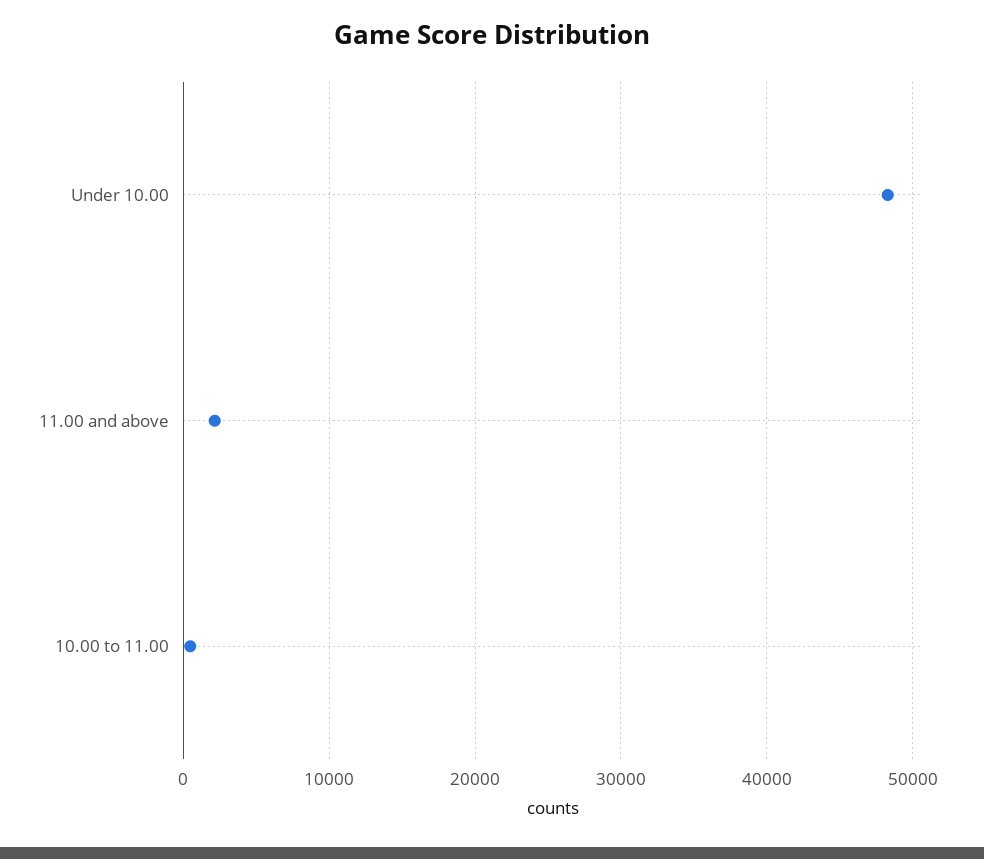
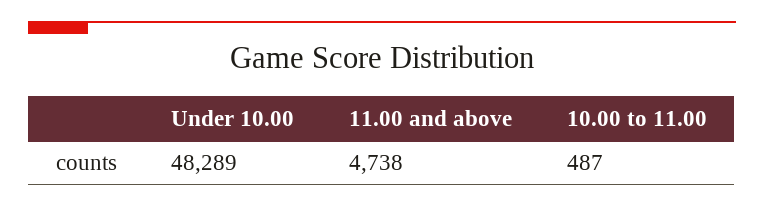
11.00 and above: 2000 -> 4738

